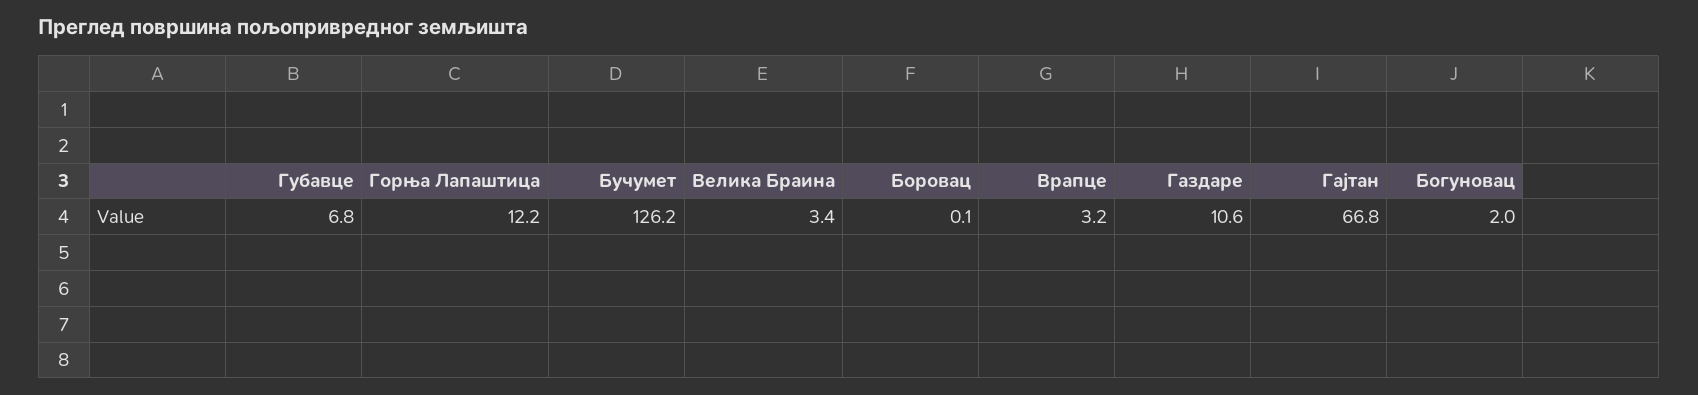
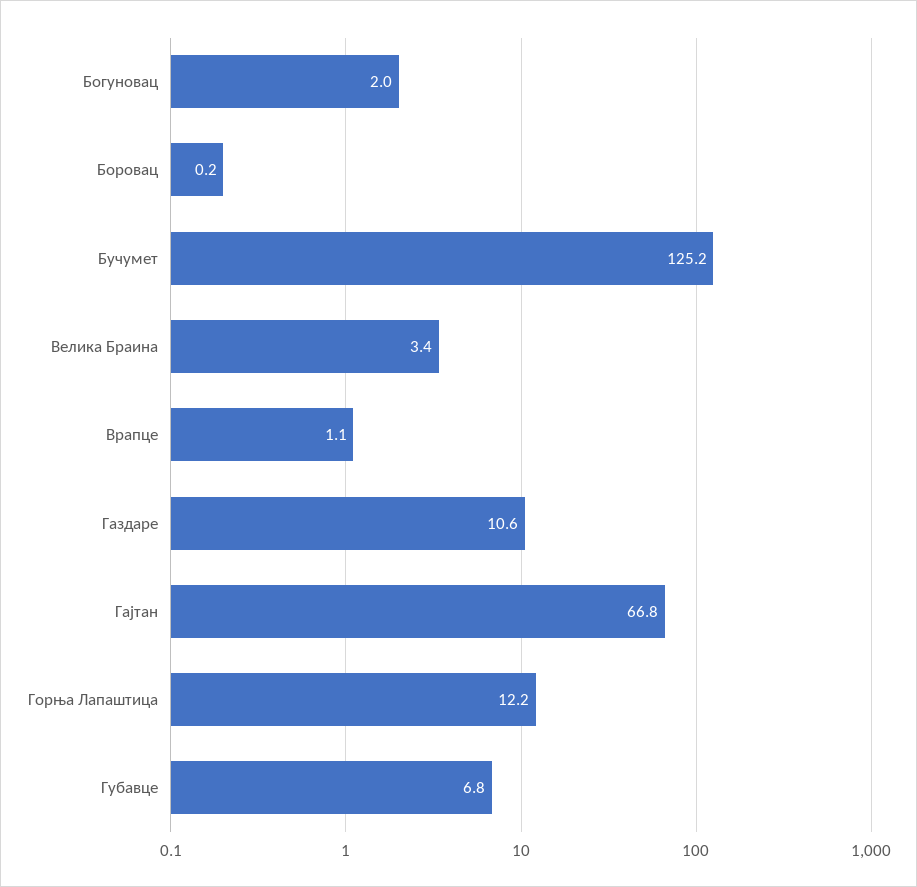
Бучумет: 126.2 -> 125.2
Боровац: 0.1 -> 0.2
Врапце: 3.2 -> 1.1

